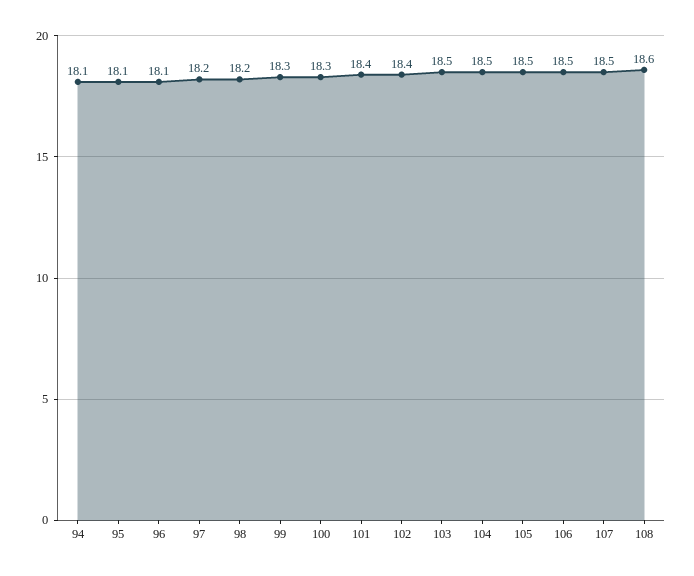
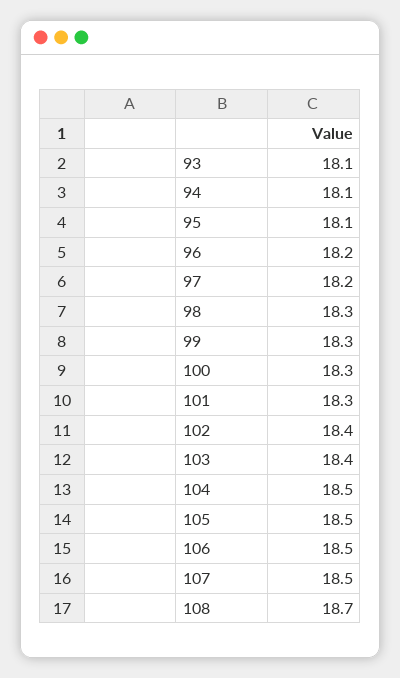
96: 18.1 -> 18.2
98: 18.2 -> 18.3
101: 18.4 -> 18.3
103: 18.5 -> 18.4
108: 18.6 -> 18.7
93: none -> 18.1

